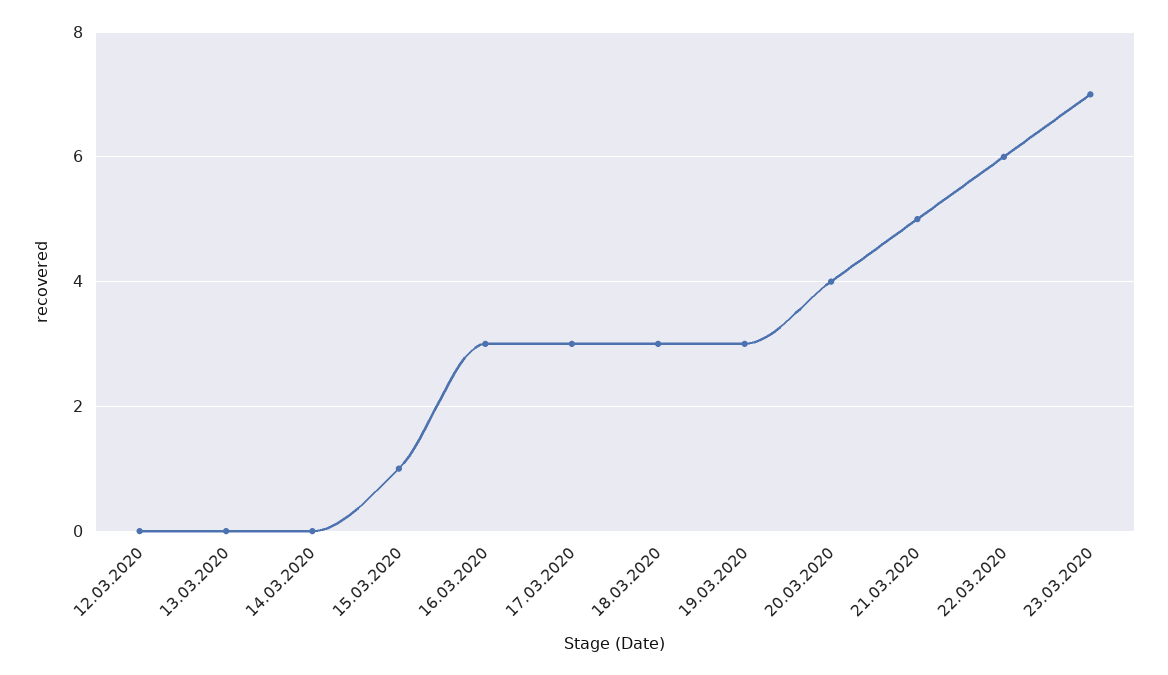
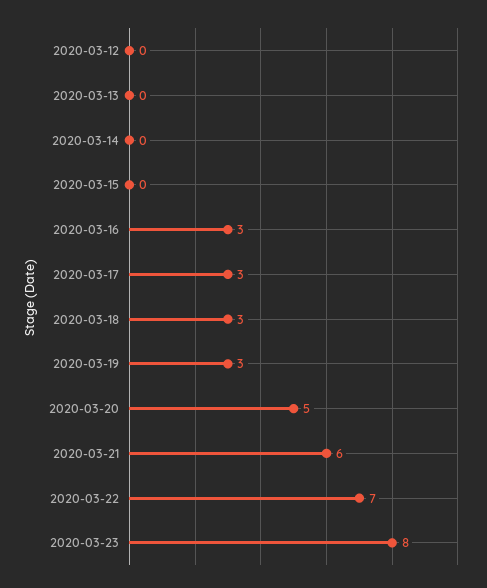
15.03.2020: 1 -> 0
20.03.2020: 4 -> 5
21.03.2020: 5 -> 6
22.03.2020: 6 -> 7
23.03.2020: 7 -> 8

